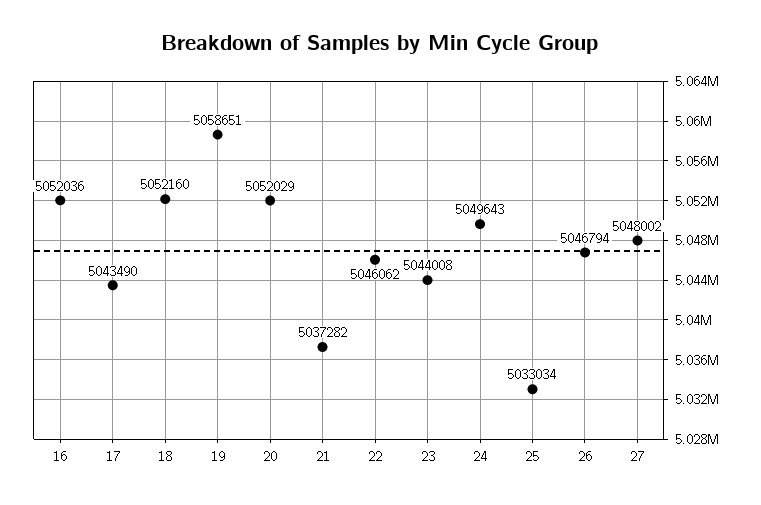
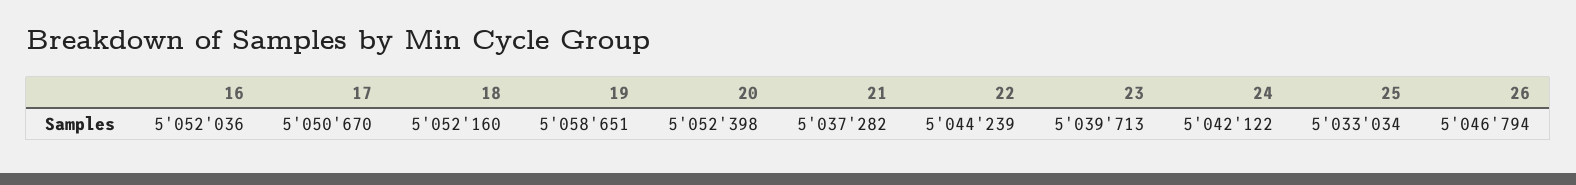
17: 5043490 -> 5050670
20: 5052029 -> 5052398
22: 5046062 -> 5044239
23: 5044008 -> 5039713
24: 5049643 -> 5042122
27: 5048002 -> none

